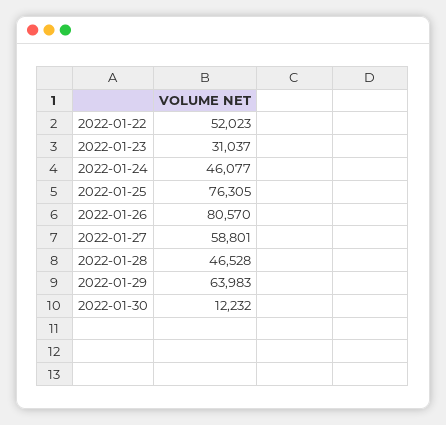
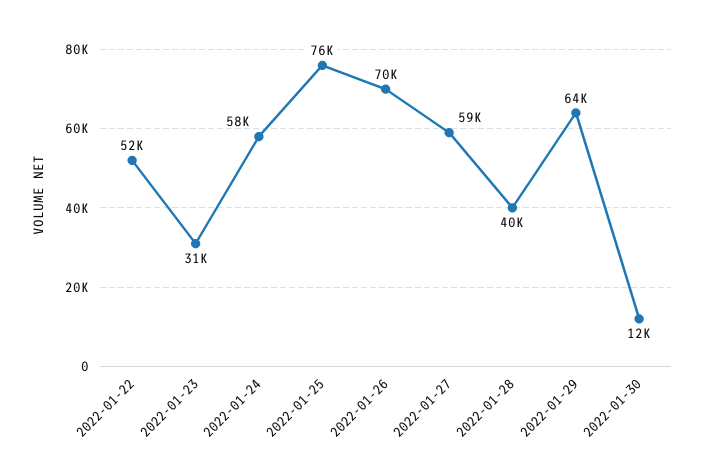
2022-01-24: 46077 -> 58000
2022-01-26: 80570 -> 70000
2022-01-28: 46528 -> 40000

